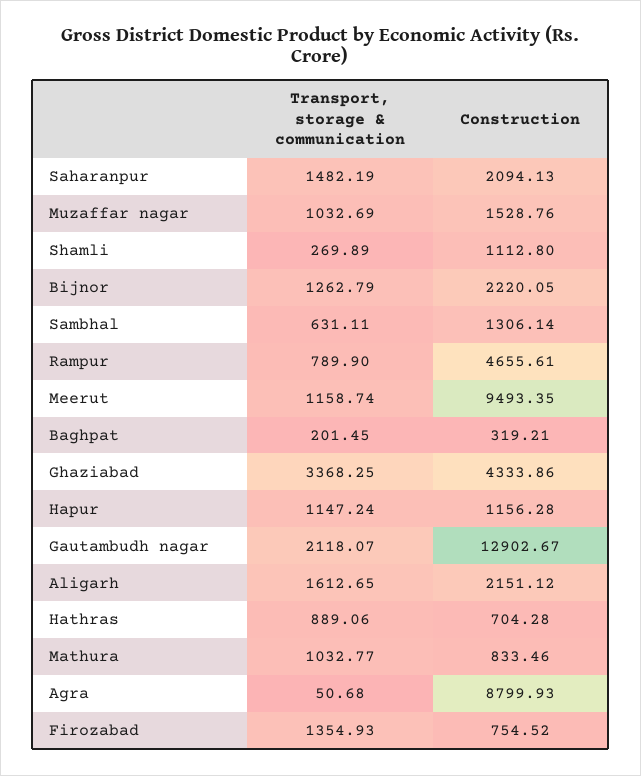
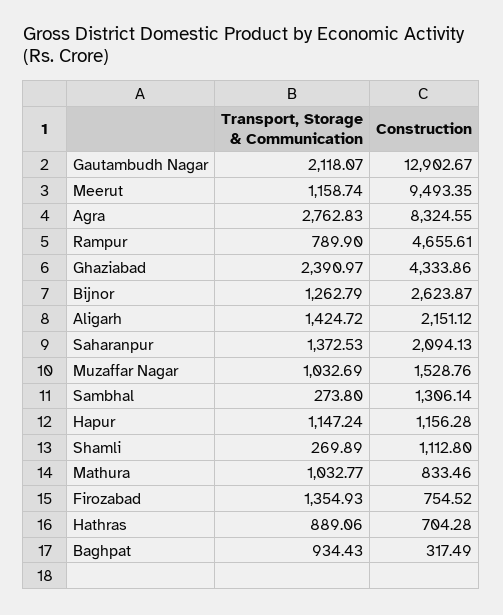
Transport, storage & communication, Saharanpur: 1482.19 -> 1372.53
Construction, Bijnor: 2220.05 -> 2623.87
Transport, storage & communication, Sambhal: 631.11 -> 273.8
Transport, storage & communication, Baghpat: 201.45 -> 934.43
Construction, Baghpat: 319.21 -> 317.49
Transport, storage & communication, Ghaziabad: 3368.25 -> 2390.97
Transport, storage & communication, Aligarh: 1612.65 -> 1424.72
Transport, storage & communication, Agra: 50.68 -> 2762.83
Construction, Agra: 8799.93 -> 8324.55

